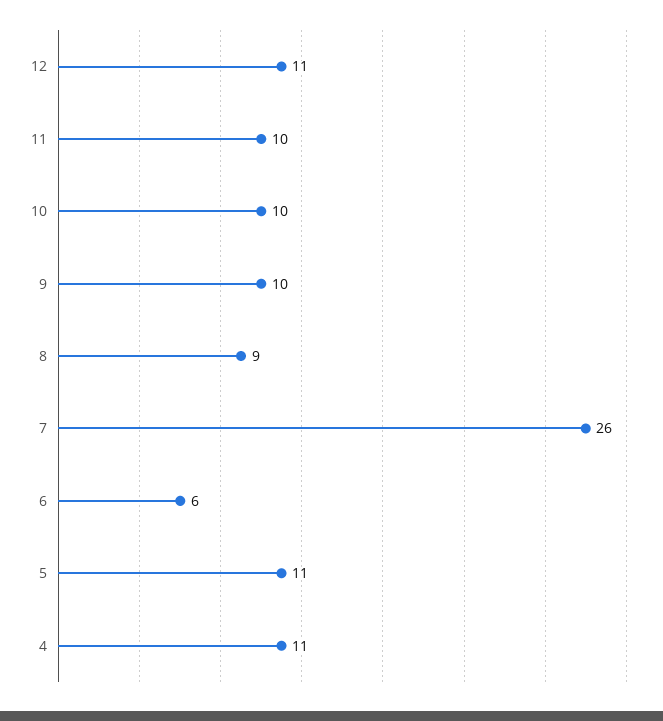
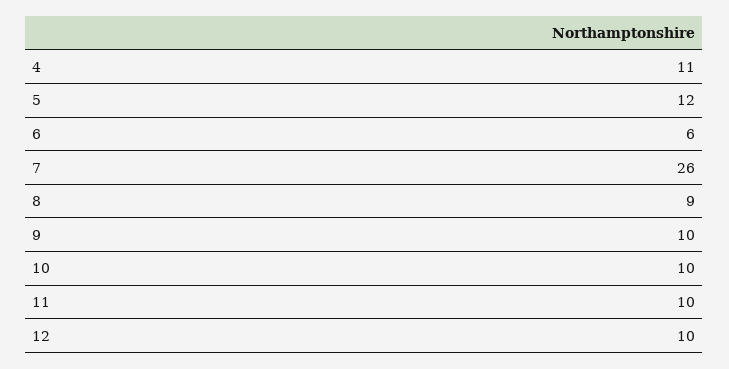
12: 11 -> 10
5: 11 -> 12

